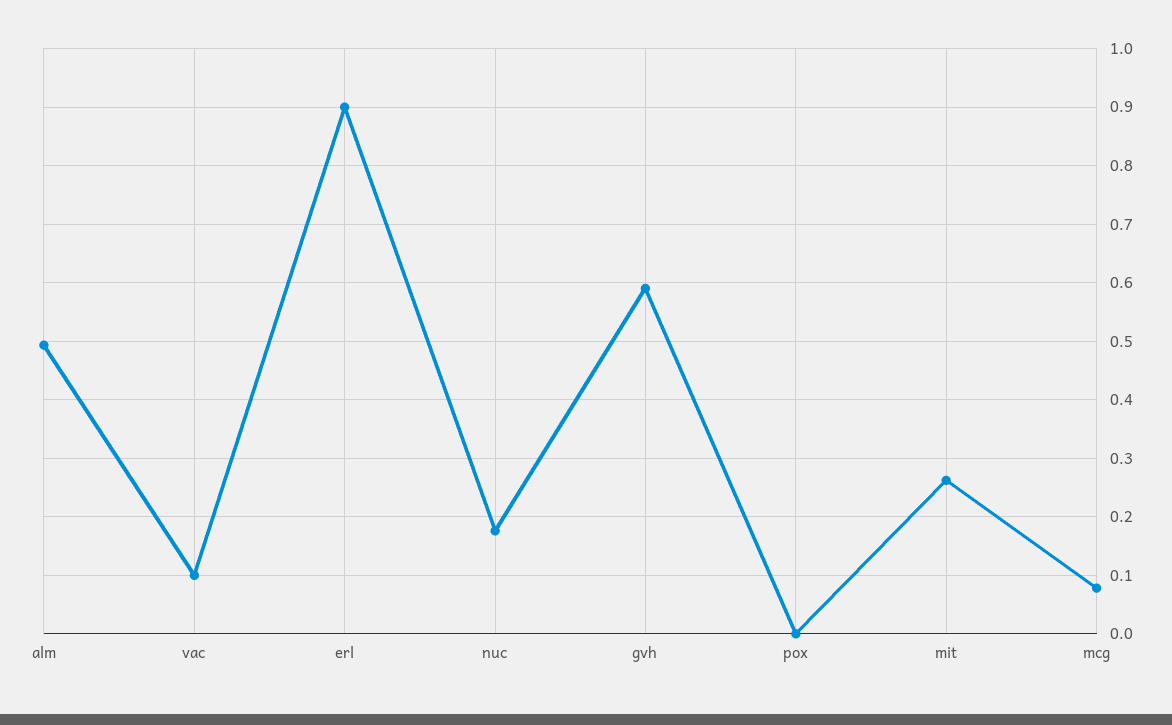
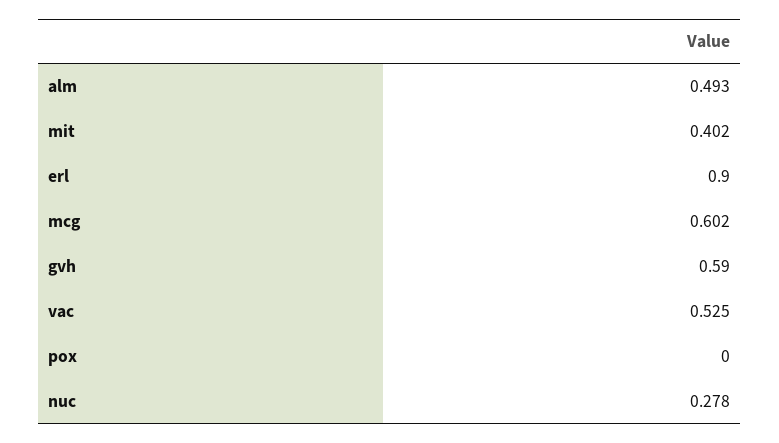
vac: 0.1 -> 0.525
nuc: 0.18 -> 0.278
mit: 0.26 -> 0.402
mcg: 0.08 -> 0.602

